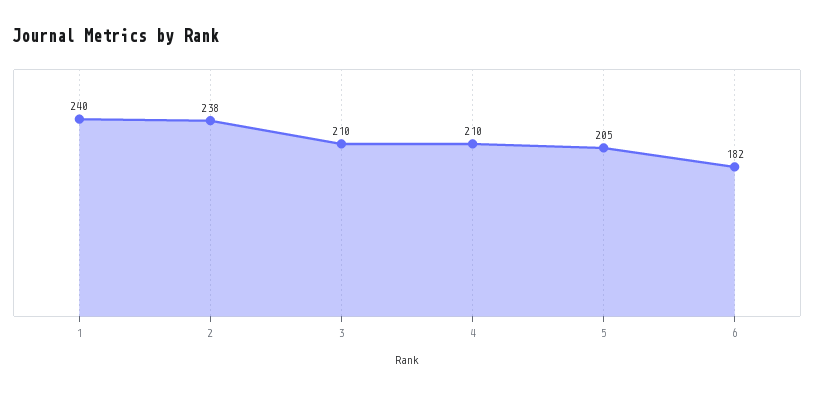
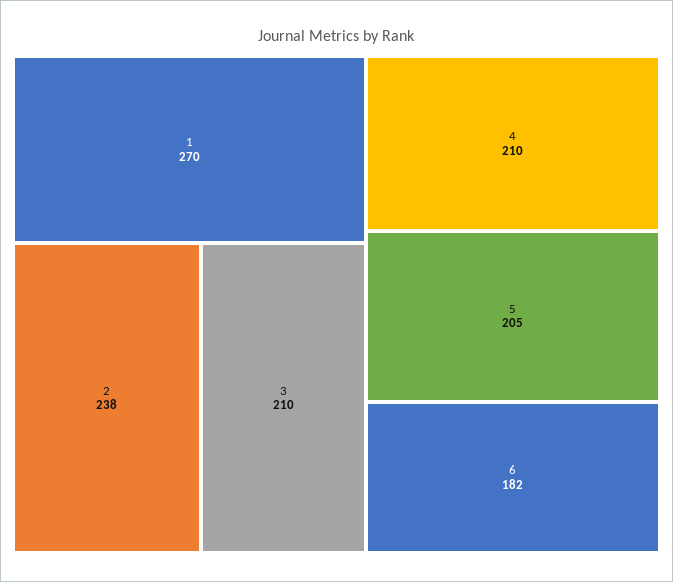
1: 240 -> 270

